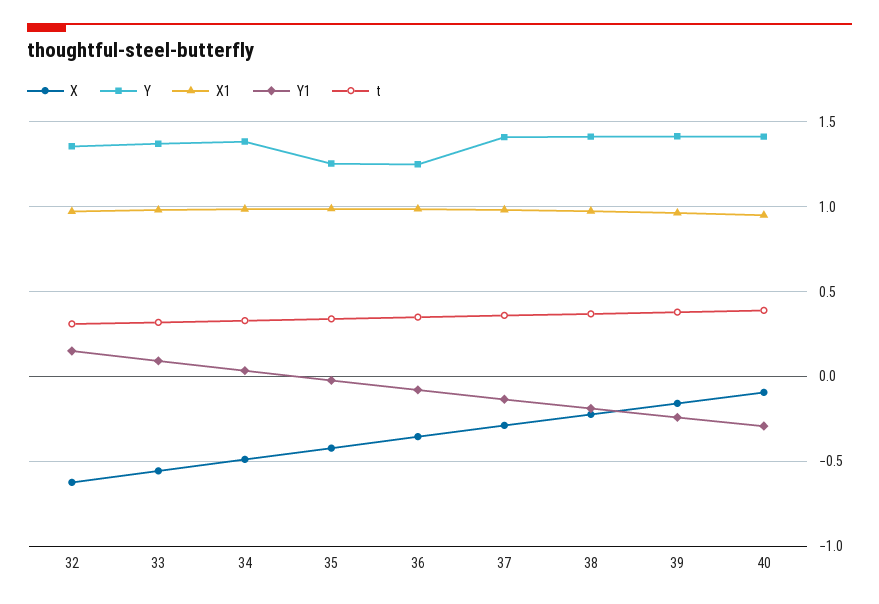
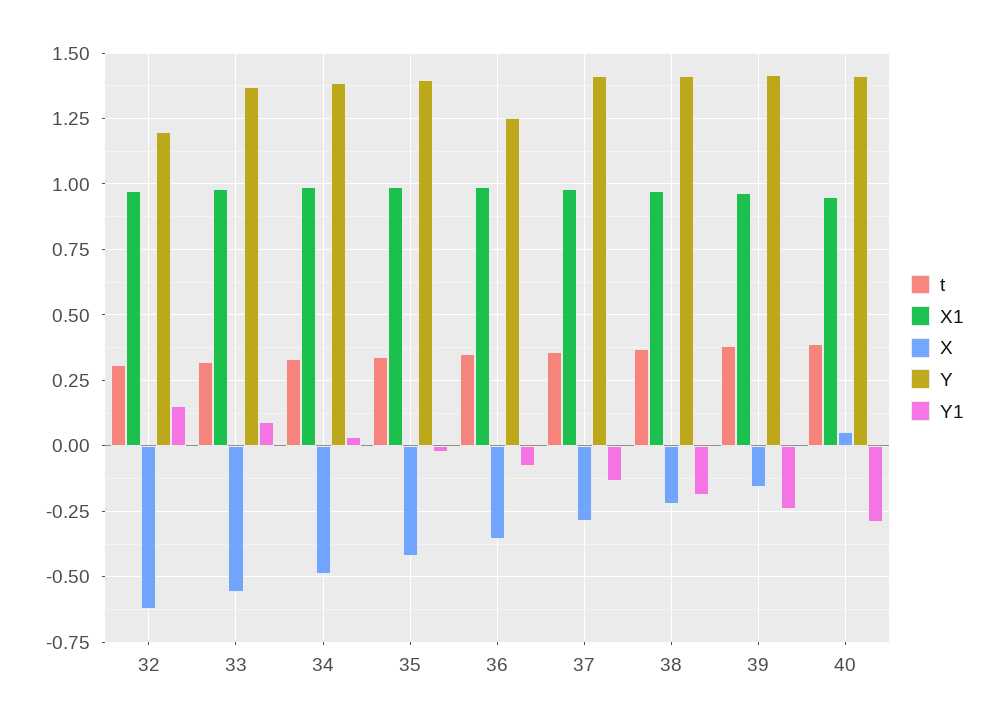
Y, 32: 1.35 -> 1.2
Y, 35: 1.25 -> 1.4
X, 40: -0.1 -> 0.05

